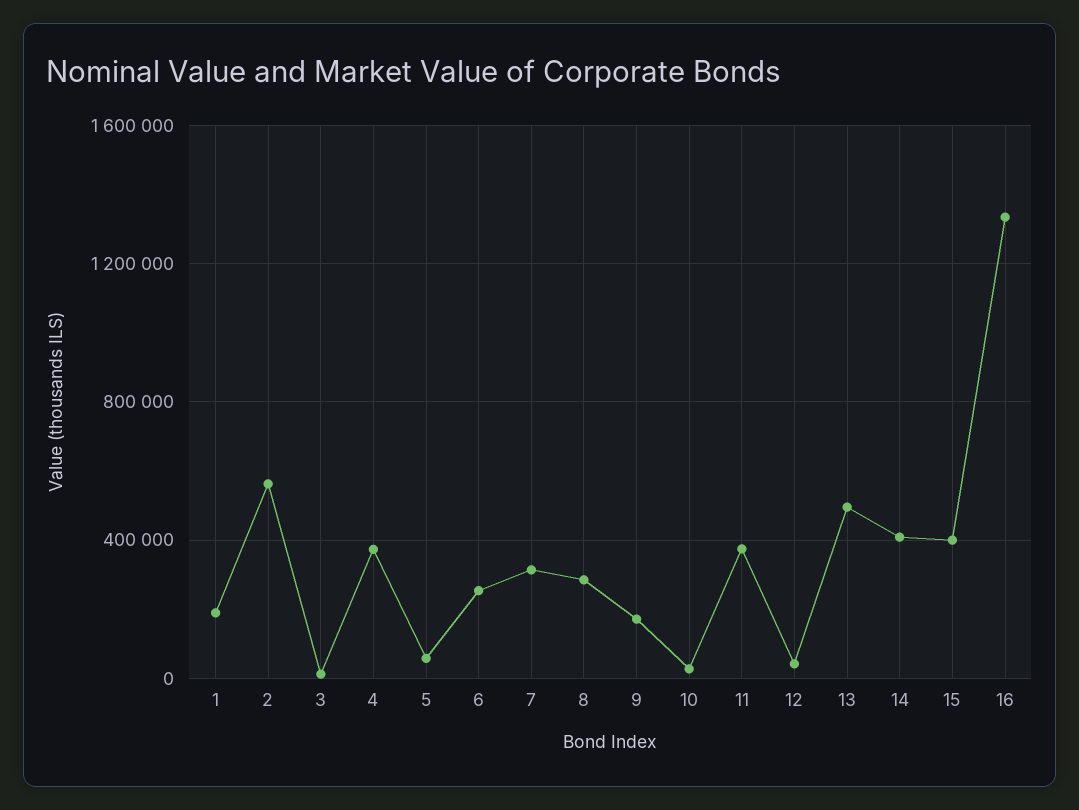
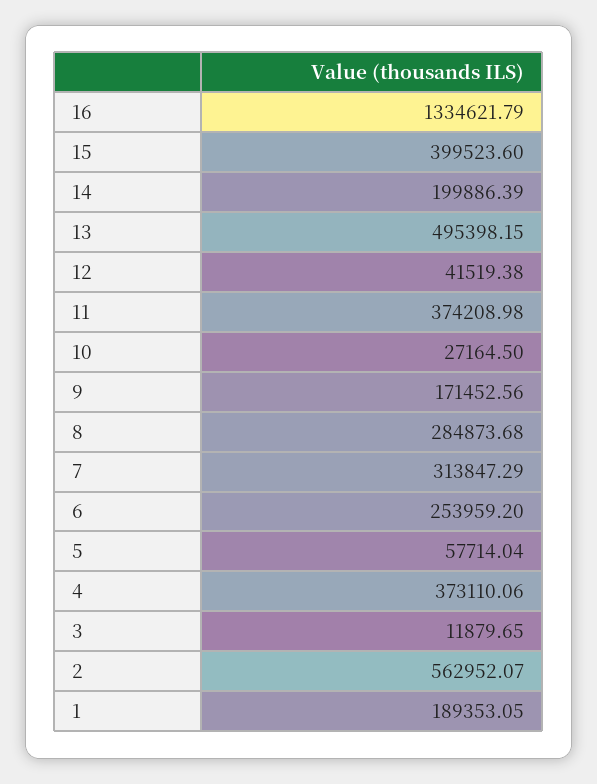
14: 400000 -> 199886.39

